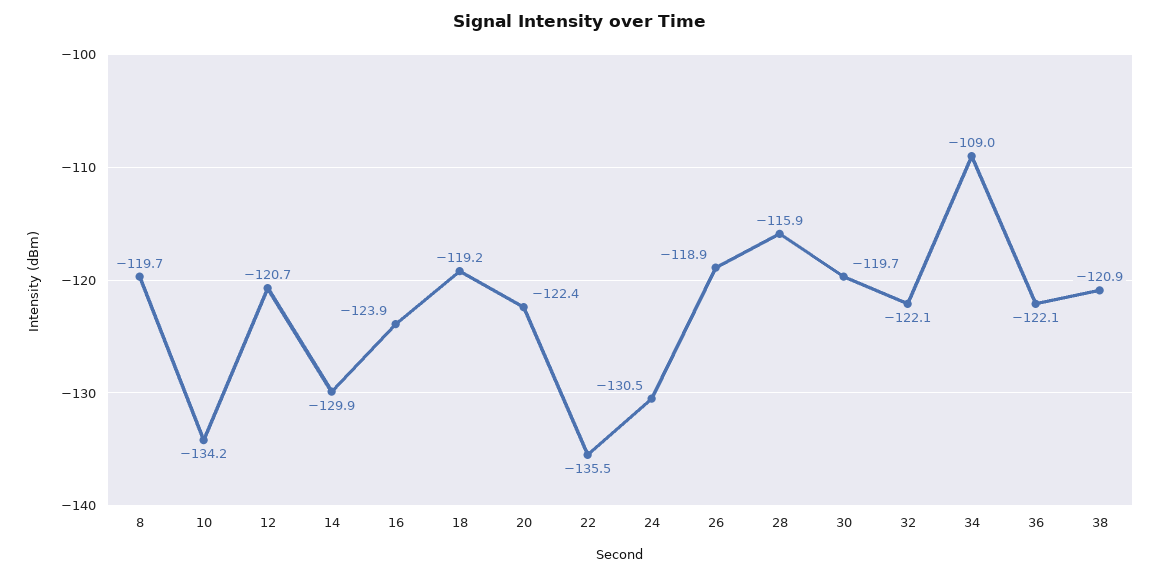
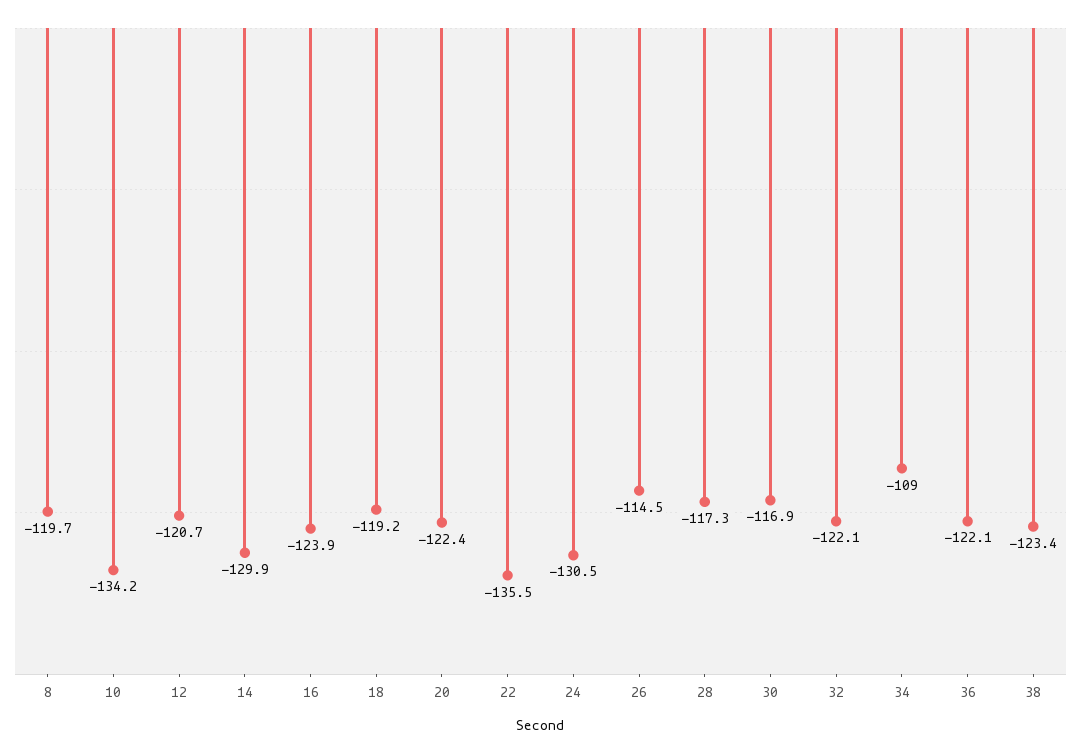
26: -118.9 -> -114.5
28: -115.9 -> -117.3
30: -119.7 -> -116.9
38: -120.9 -> -123.4

